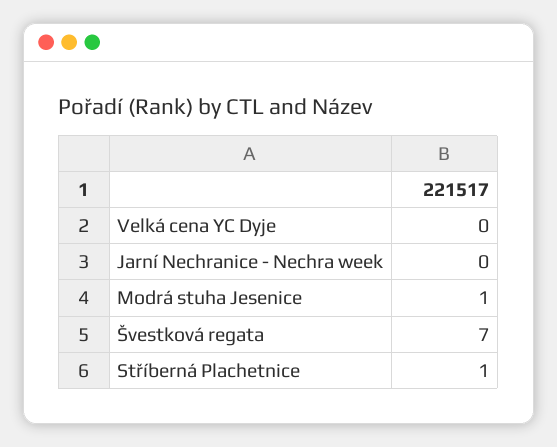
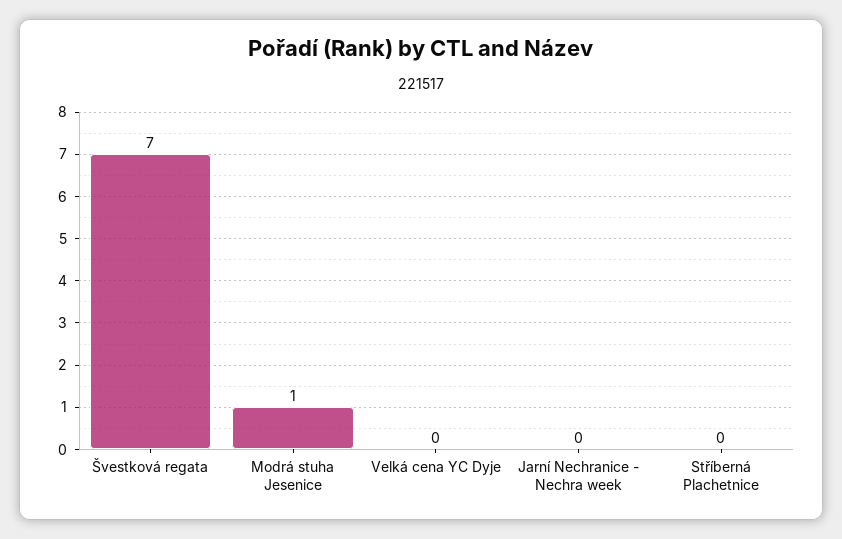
Stříberná Plachetnice: 1 -> 0

